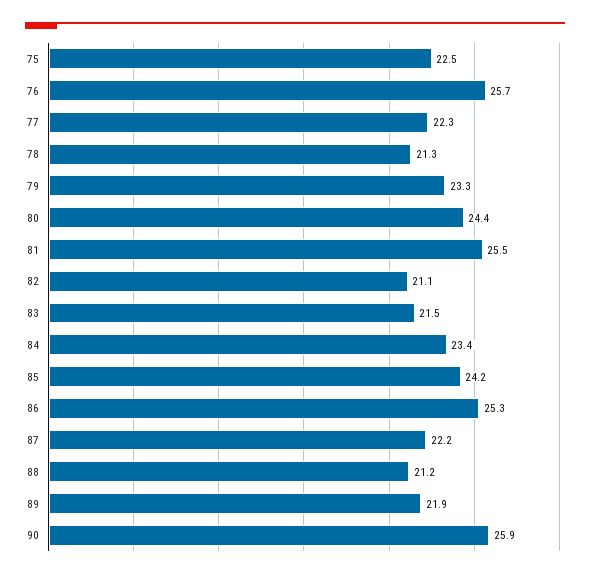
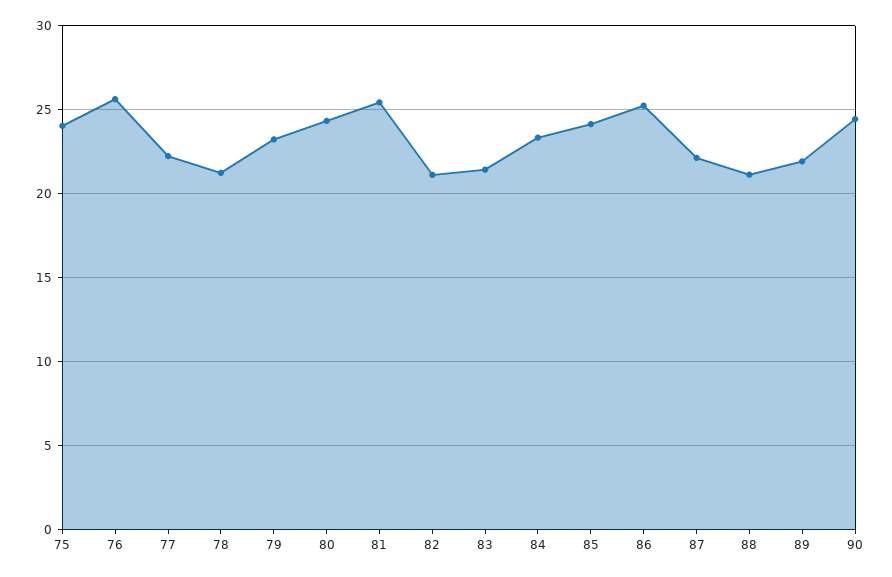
75: 22.5 -> 24
90: 25.9 -> 24.5

